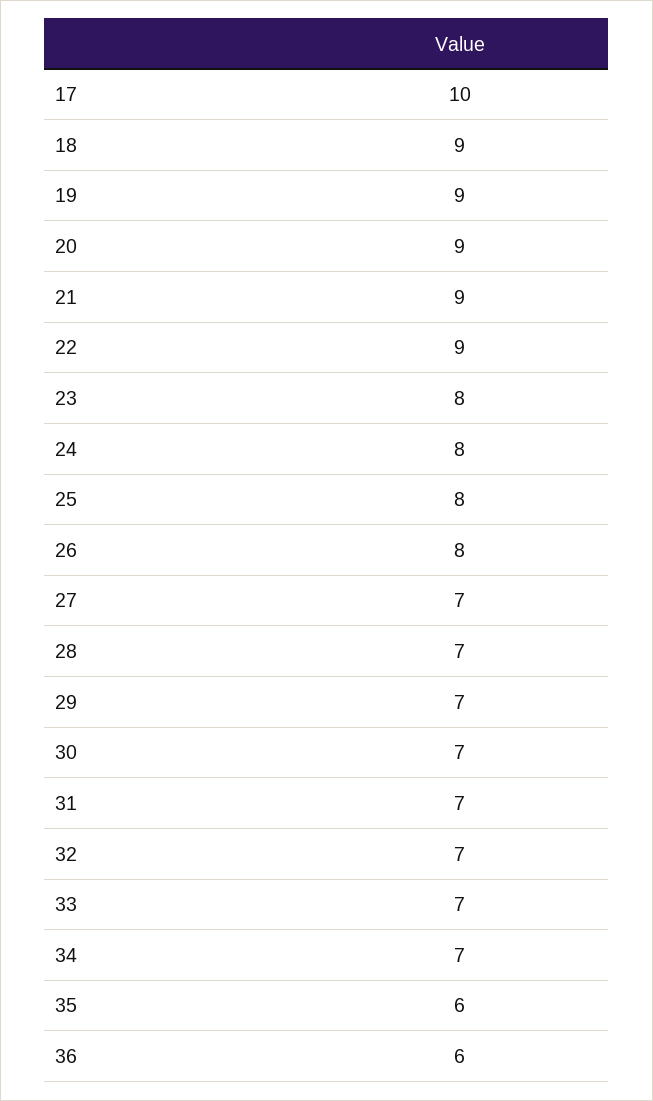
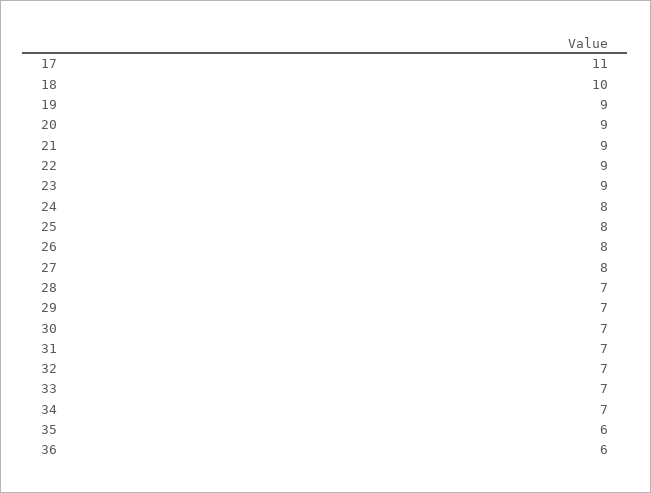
17: 10 -> 11
18: 9 -> 10
23: 8 -> 9
27: 7 -> 8

